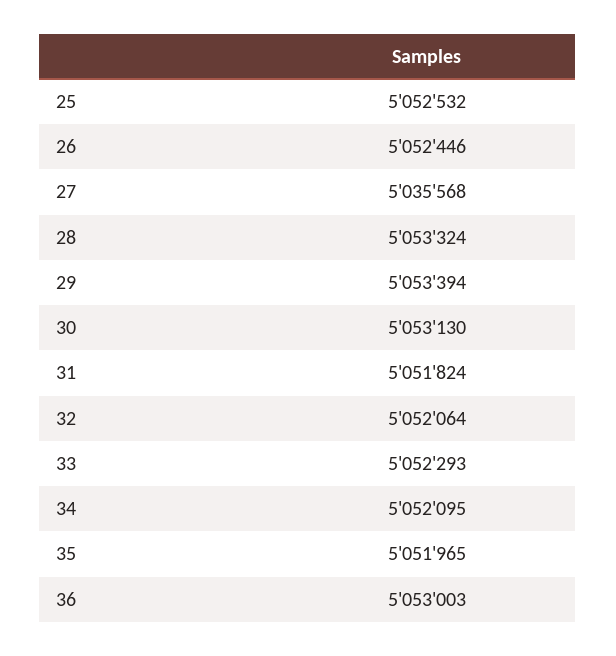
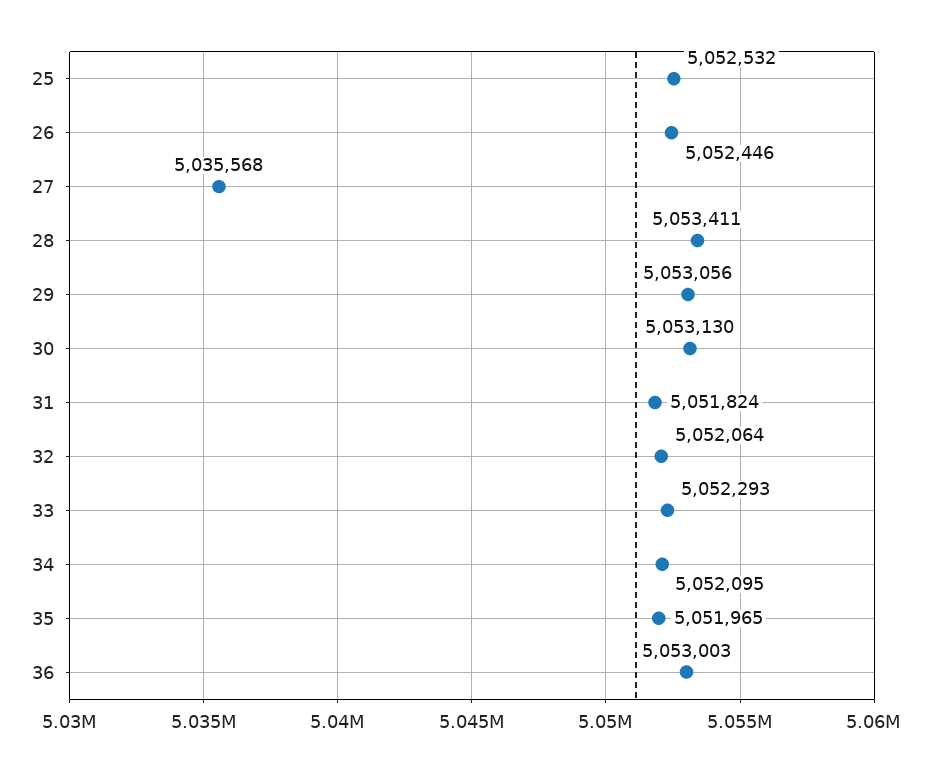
28: 5053324 -> 5053411
29: 5053394 -> 5053056

